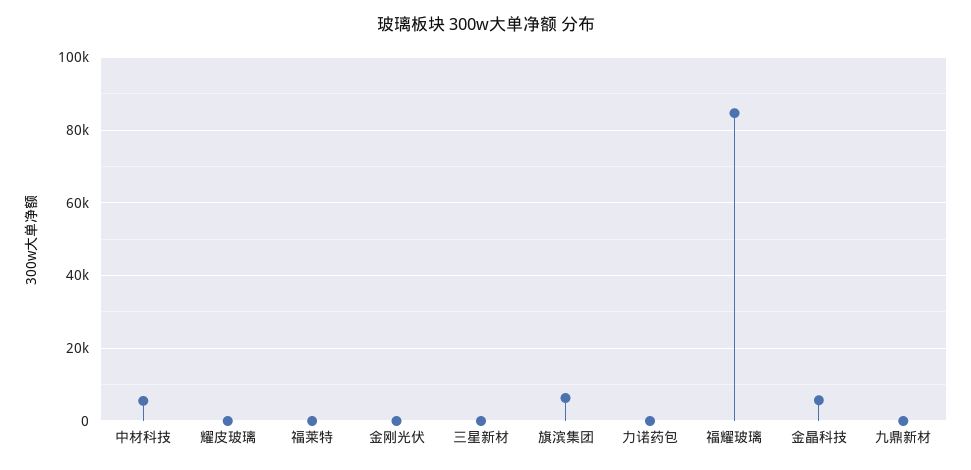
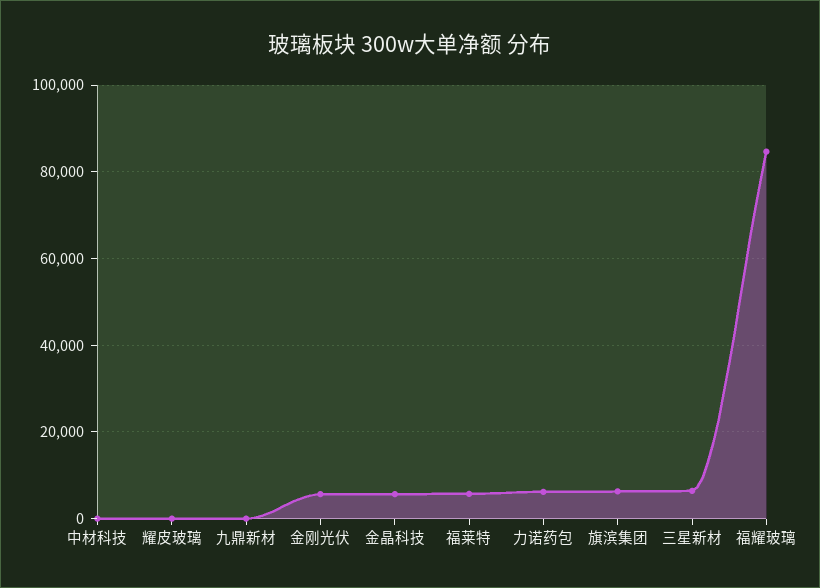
中材科技: 6000 -> 0
福莱特: 0 -> 6000
金刚光伏: 0 -> 6000
三星新材: 0 -> 6000
力诺药包: 0 -> 6000

